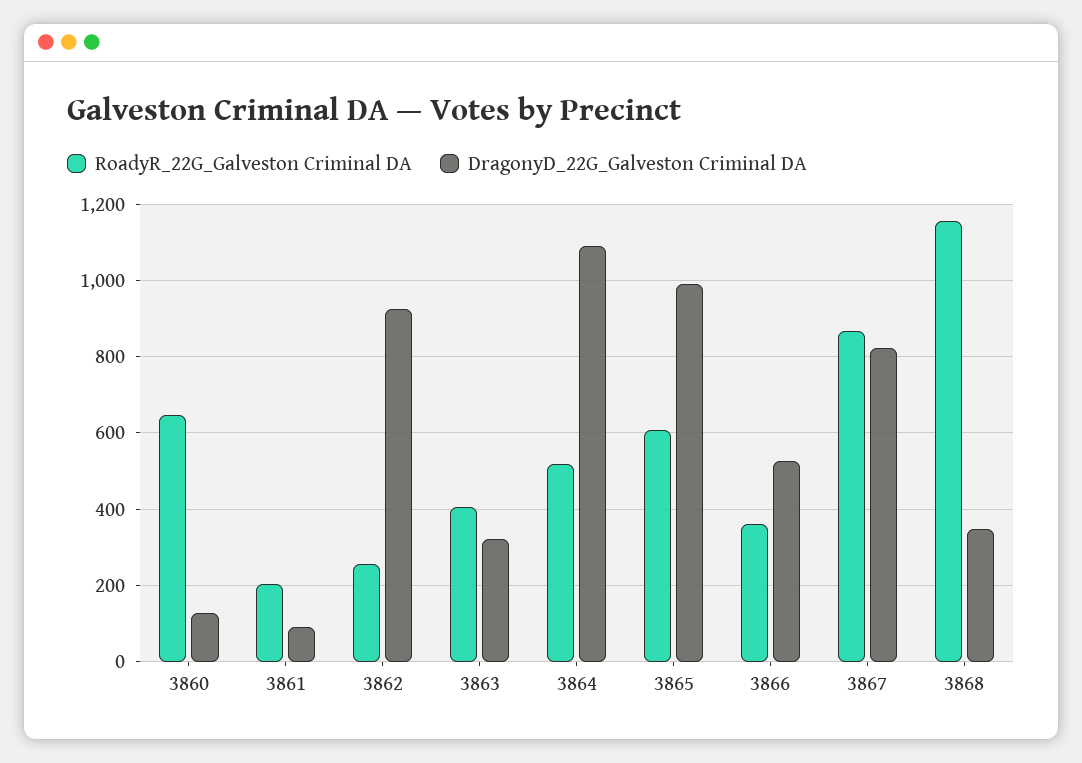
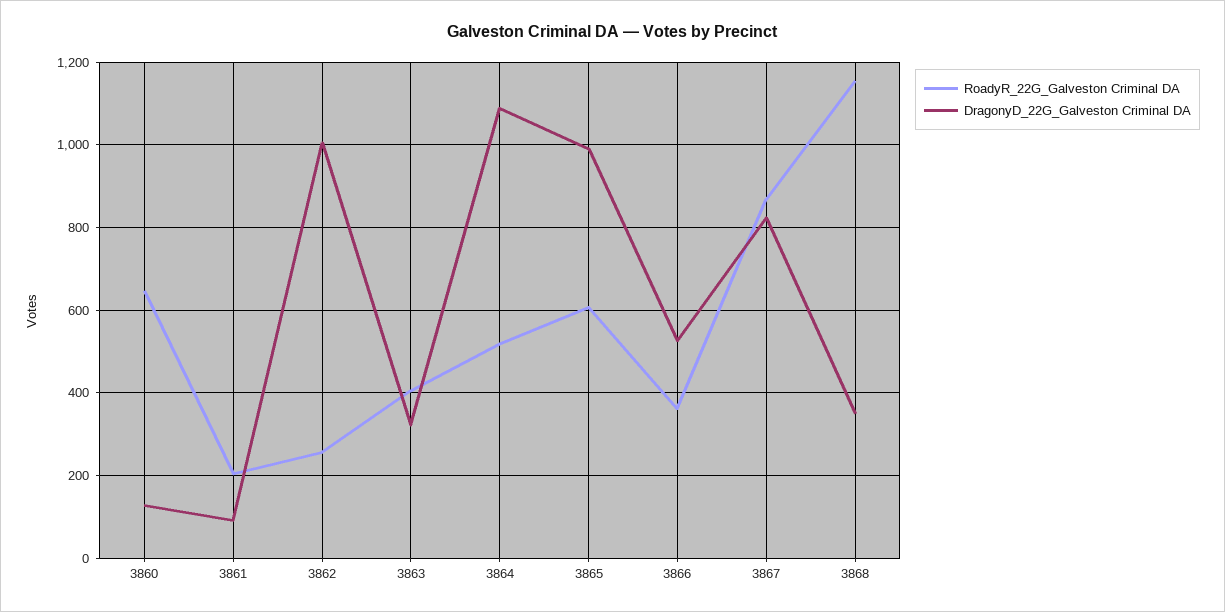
DragonyD_22G_Galveston Criminal DA, 3862: 920 -> 1000

